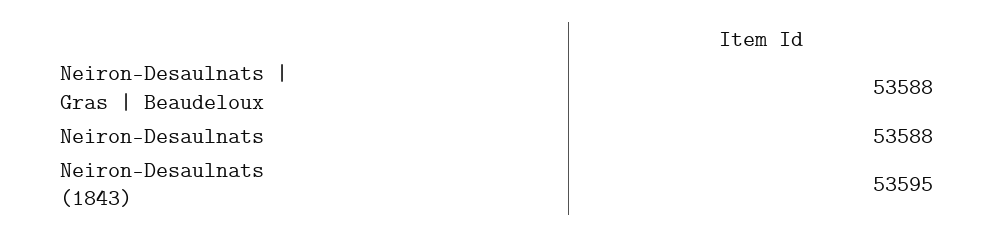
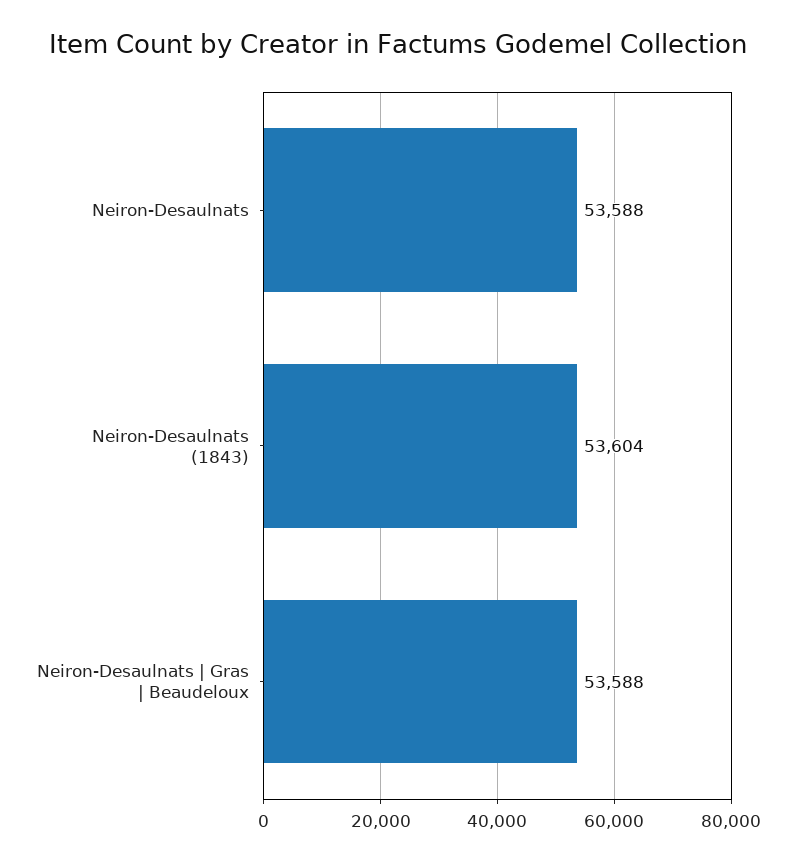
Neiron-Desaulnats (1843): 53595 -> 53604

